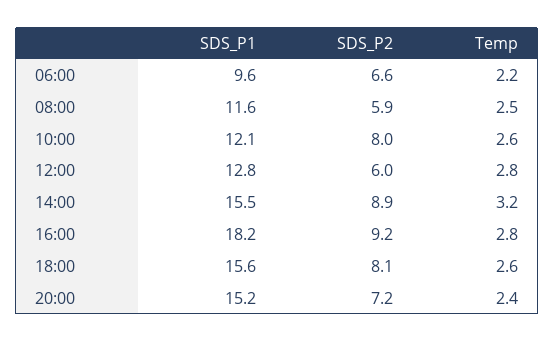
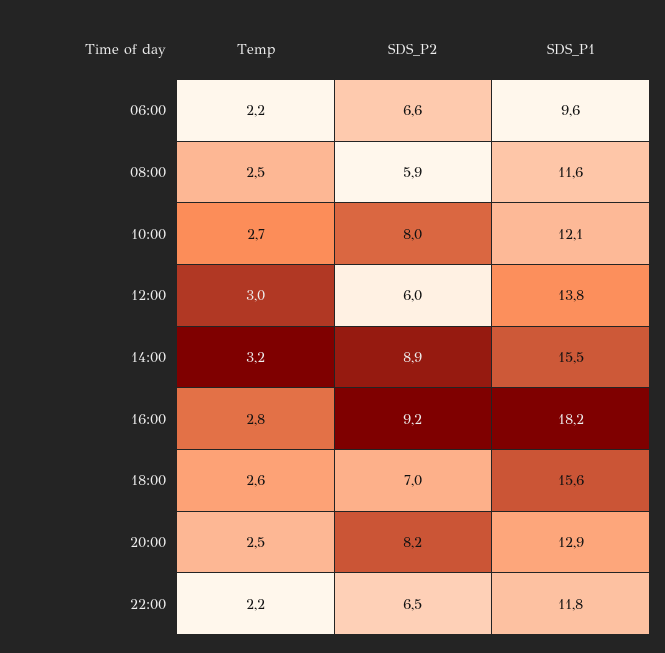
Temp, 10:00: 2.6 -> 2.7
SDS_P1, 12:00: 12.8 -> 13.8
Temp, 12:00: 2.8 -> 3
SDS_P2, 18:00: 8.1 -> 7
SDS_P1, 20:00: 15.2 -> 12.9
SDS_P2, 20:00: 7.2 -> 8.2
Temp, 20:00: 2.4 -> 2.5
Temp, 22:00: none -> 2.2
SDS_P2, 22:00: none -> 6.5
SDS_P1, 22:00: none -> 11.8

